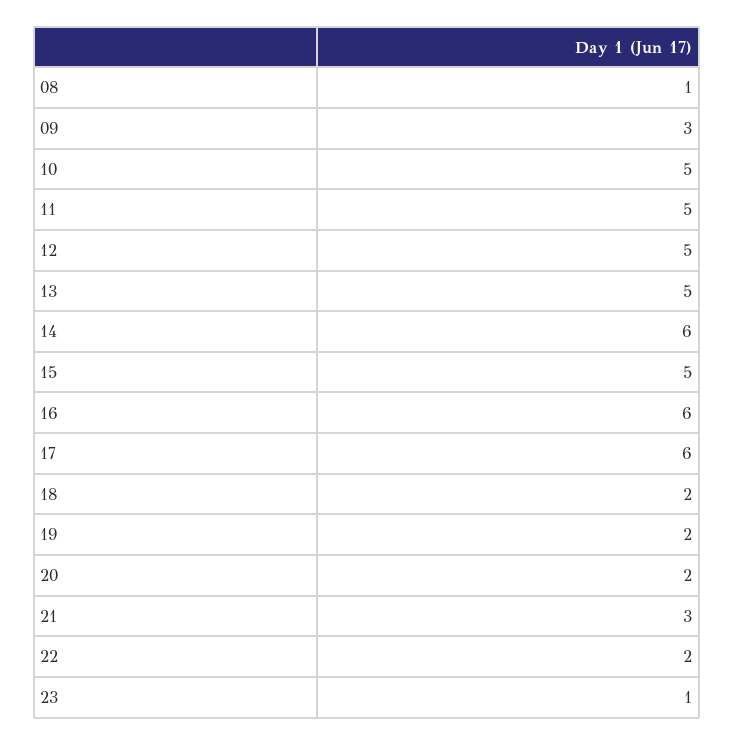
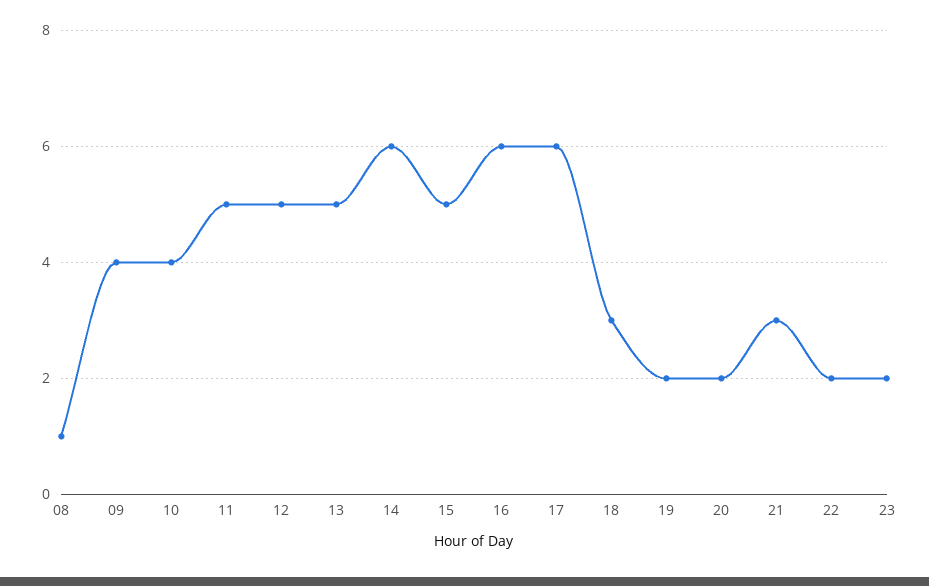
09: 3 -> 4
10: 5 -> 4
18: 2 -> 3
23: 1 -> 2

